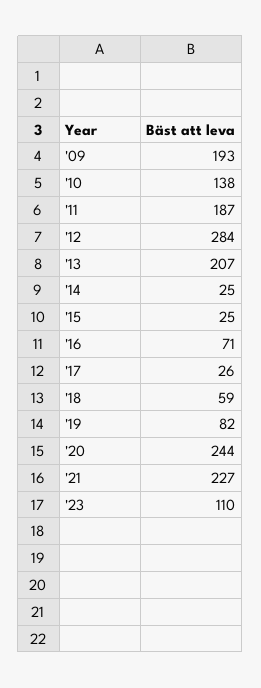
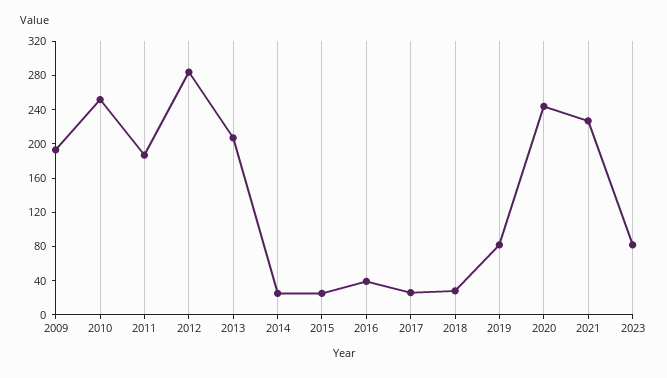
'10: 138 -> 250
'16: 71 -> 40
'18: 59 -> 30
'23: 110 -> 80

